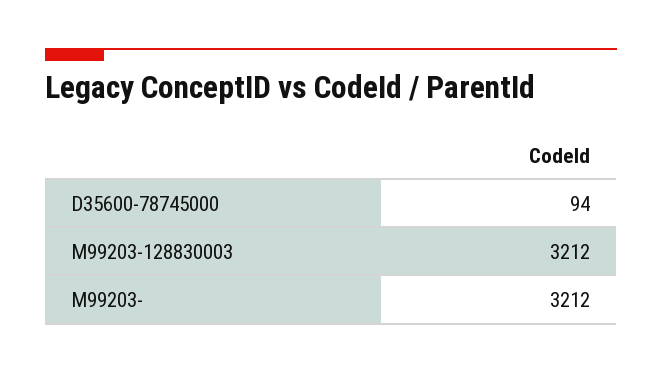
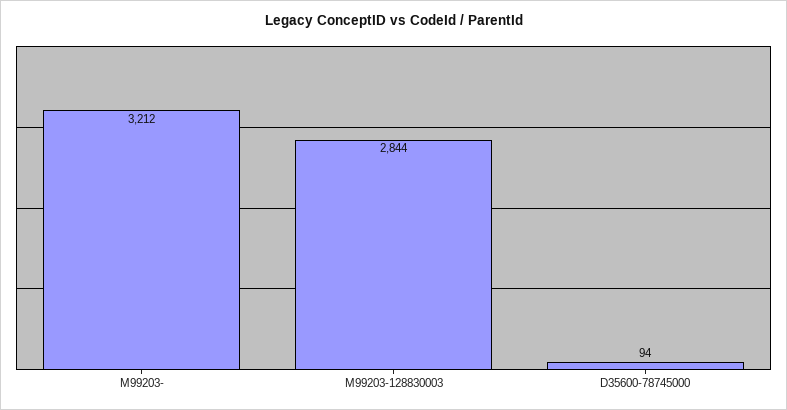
M99203-128830003: 3212 -> 2844

